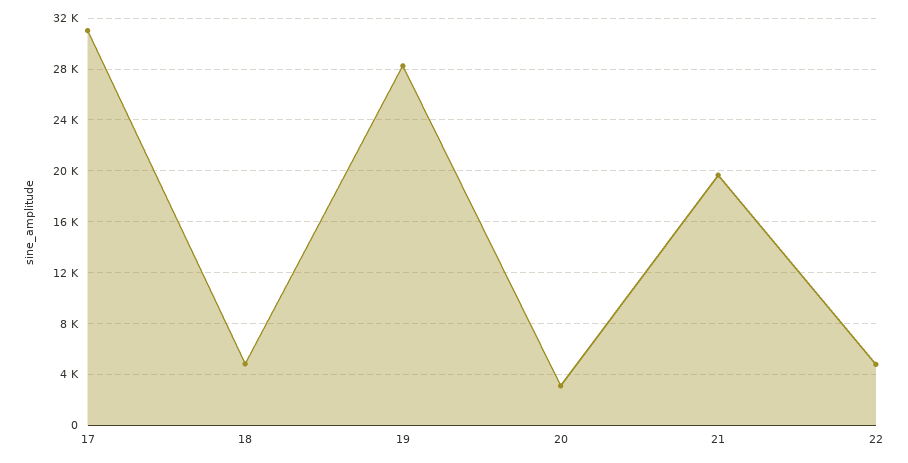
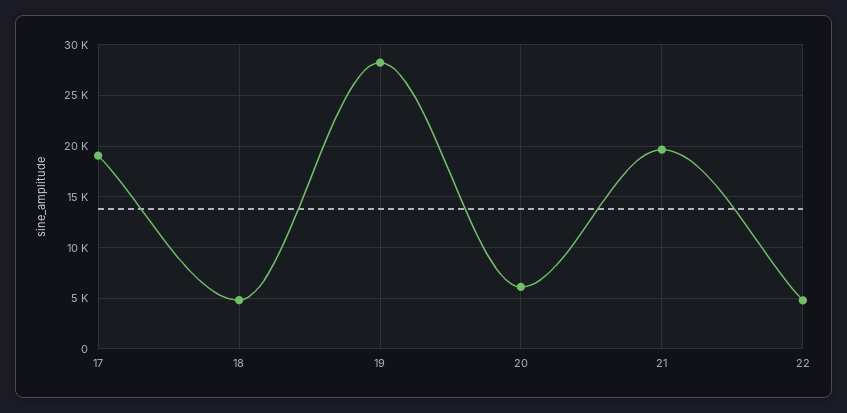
17: 31000 -> 19000
20: 3000 -> 6000

